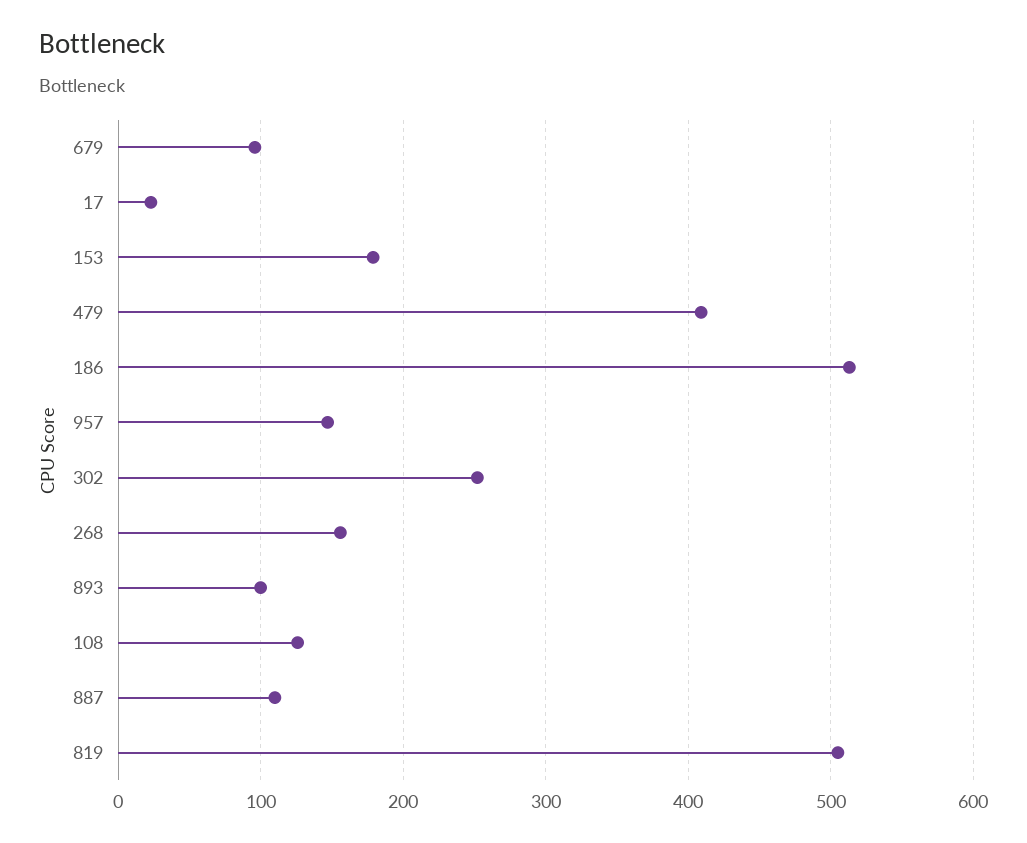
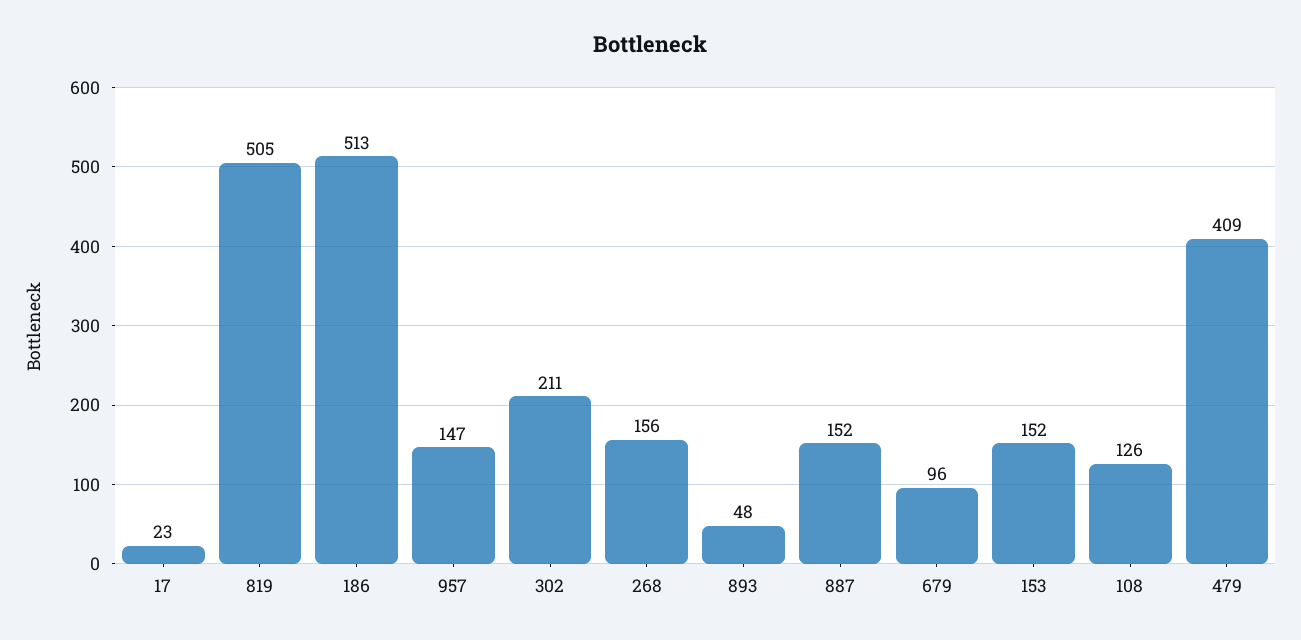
153: 180 -> 152
302: 250 -> 211
893: 100 -> 48
887: 110 -> 152

